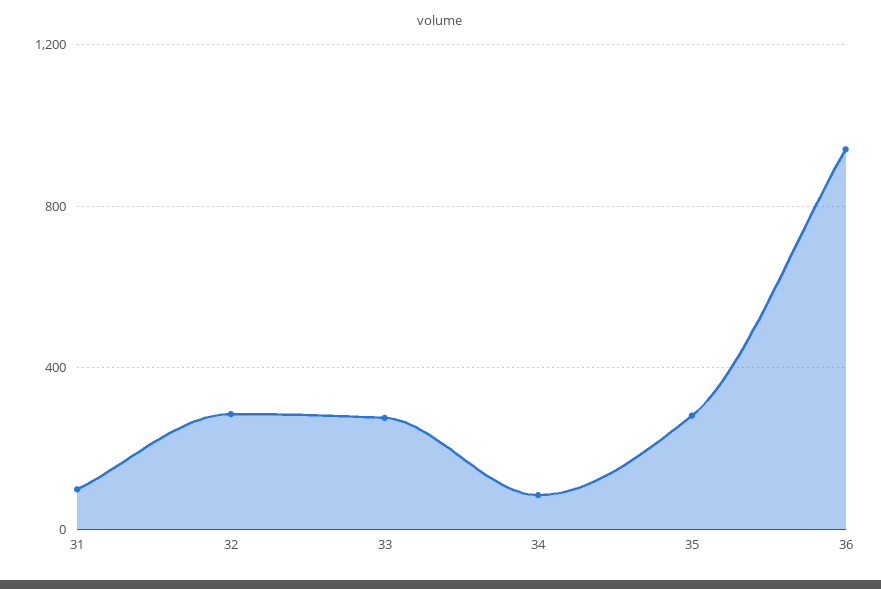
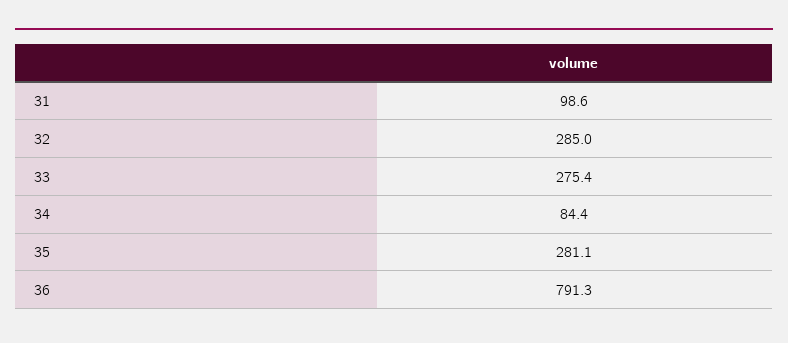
36: 950 -> 791.3

